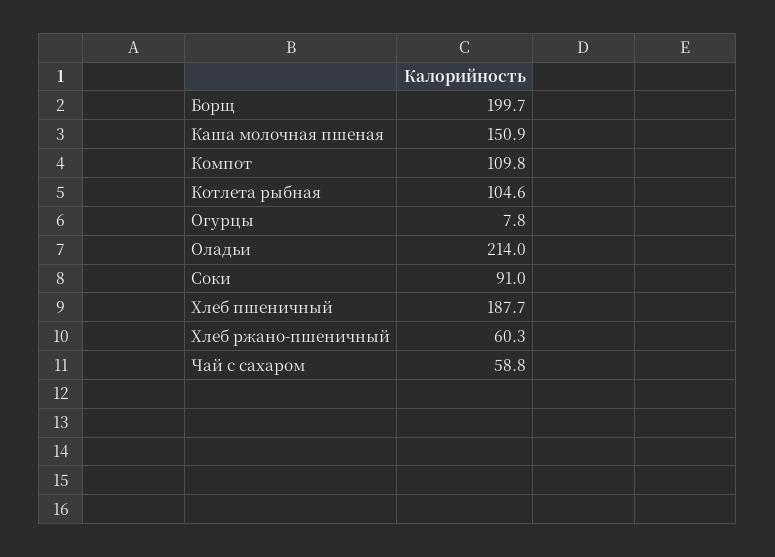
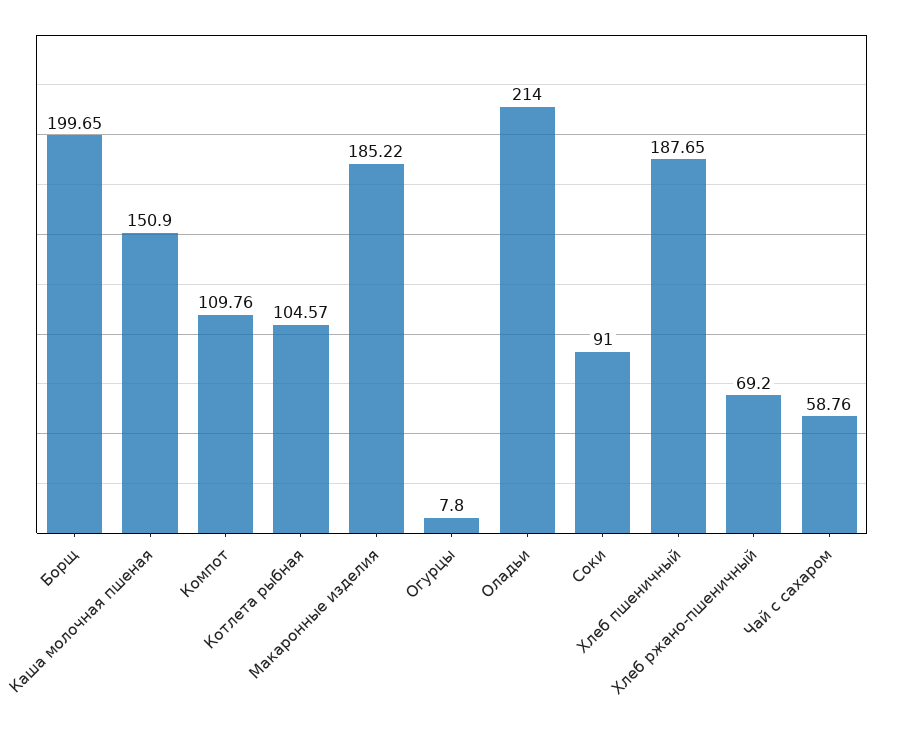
Хлеб ржано-пшеничный: 60.3 -> 69.2
Макаронные изделия: none -> 185.22

